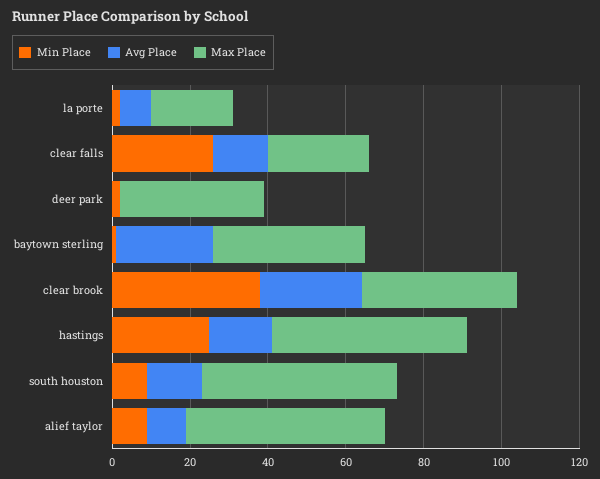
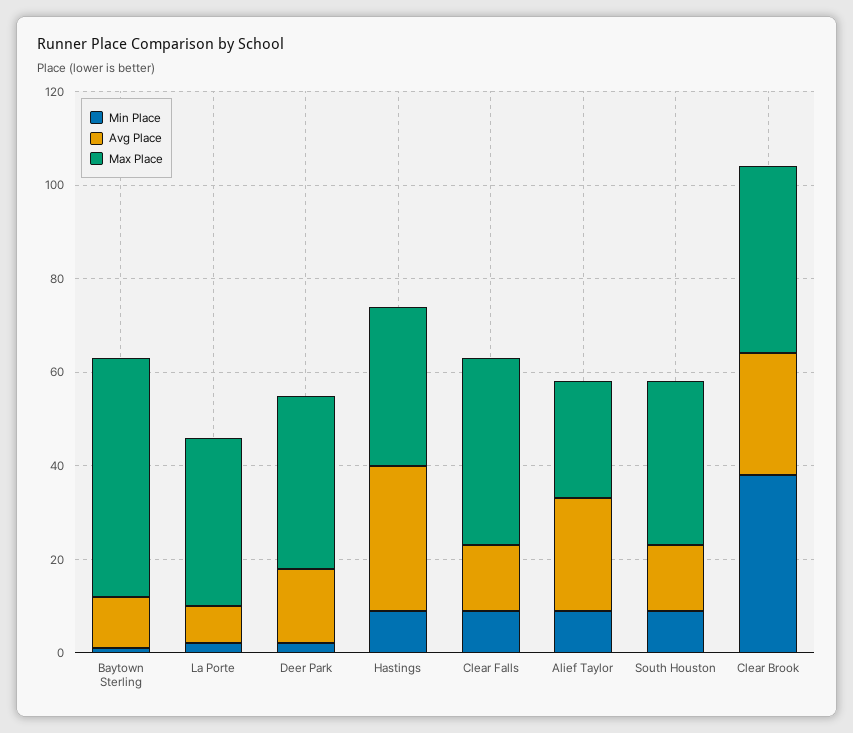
Max Place, la porte: 20 -> 35
Min Place, clear falls: 25 -> 10
Max Place, clear falls: 25 -> 40
Avg Place, deer park: 0 -> 15
Avg Place, baytown sterling: 25 -> 10
Max Place, baytown sterling: 40 -> 50
Min Place, hastings: 25 -> 10
Avg Place, hastings: 15 -> 30
Max Place, hastings: 50 -> 35
Max Place, south houston: 50 -> 35
Avg Place, alief taylor: 10 -> 25
Max Place, alief taylor: 50 -> 25

